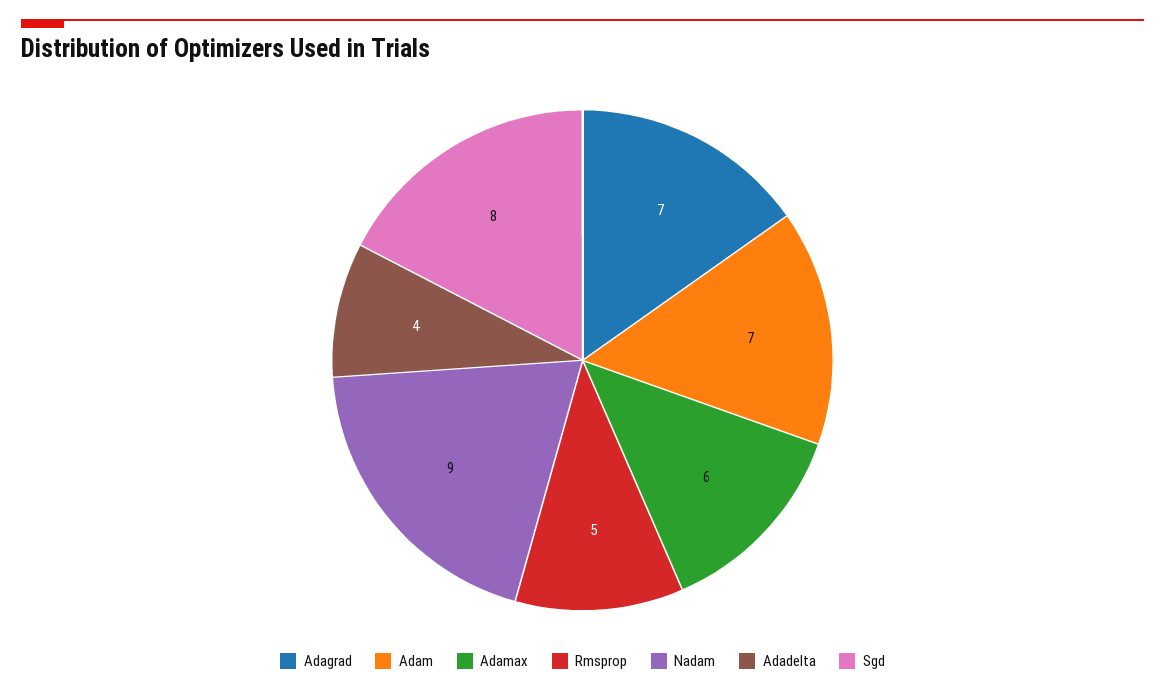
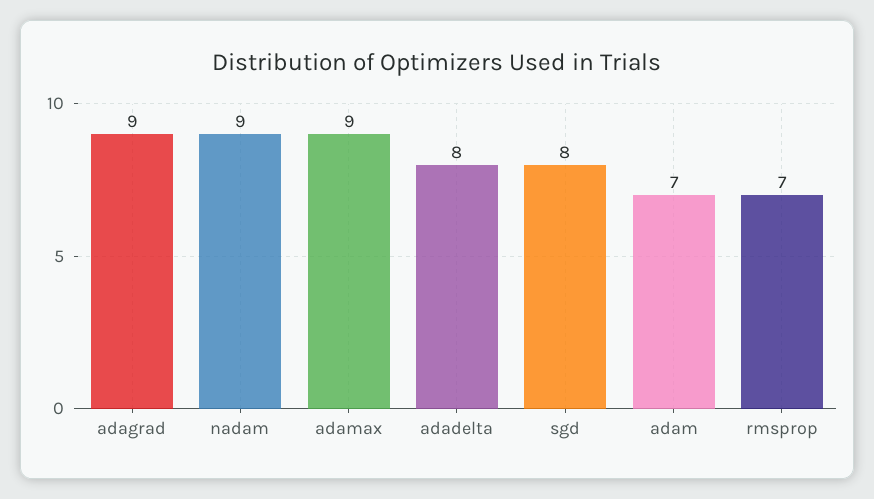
Adagrad: 7 -> 9
Adamax: 6 -> 9
Rmsprop: 5 -> 7
Adadelta: 4 -> 8

